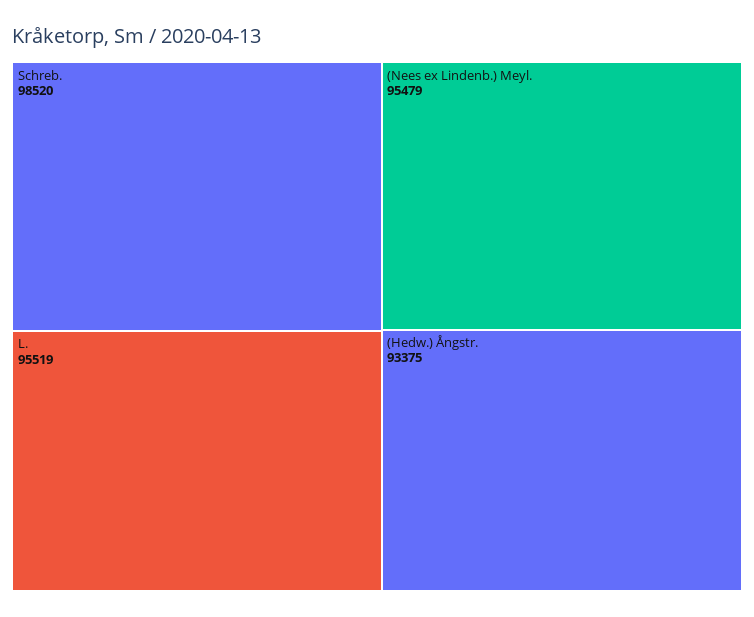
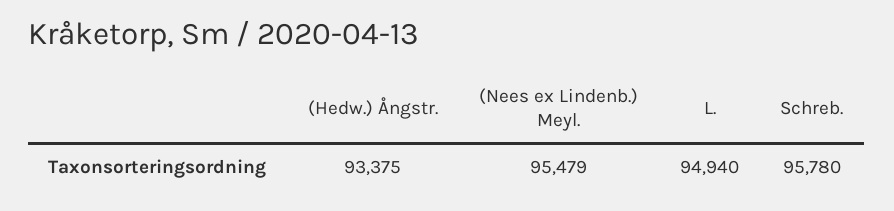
Schreb.: 98520 -> 95780
L.: 95519 -> 94940

